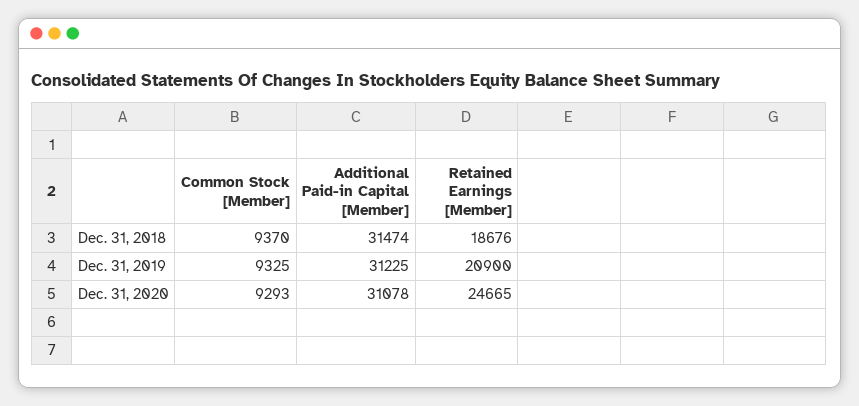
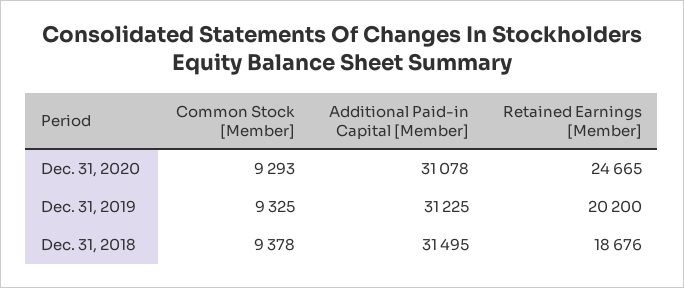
Common Stock [Member], Dec. 31, 2018: 9370 -> 9378
Additional Paid-in Capital [Member], Dec. 31, 2018: 31474 -> 31495
Retained Earnings [Member], Dec. 31, 2019: 20900 -> 20200

